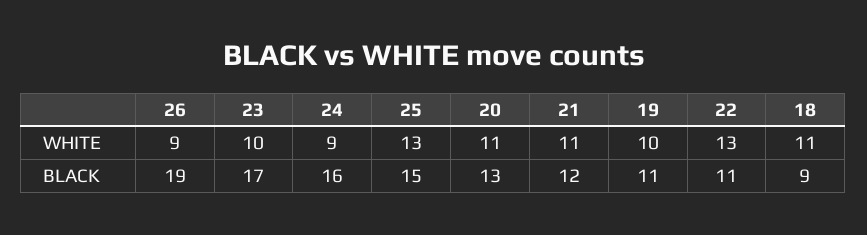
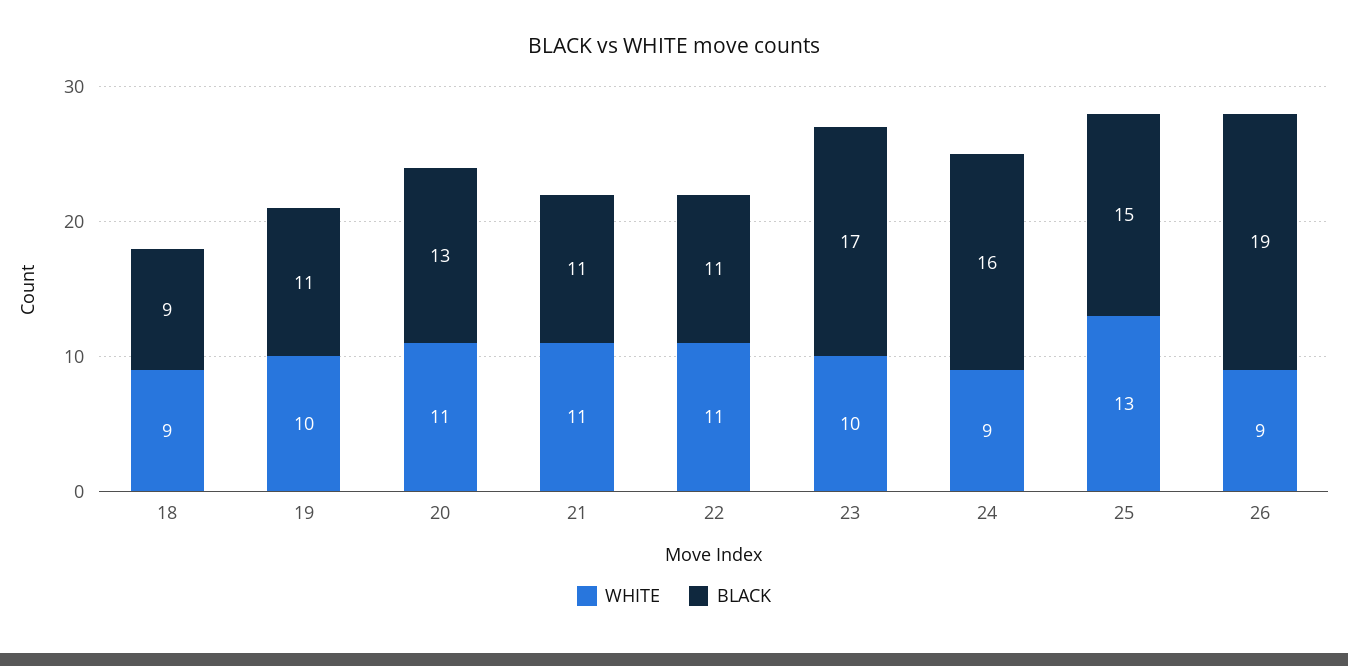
WHITE, 22: 13 -> 11
WHITE, 18: 11 -> 9
BLACK, 21: 12 -> 11

